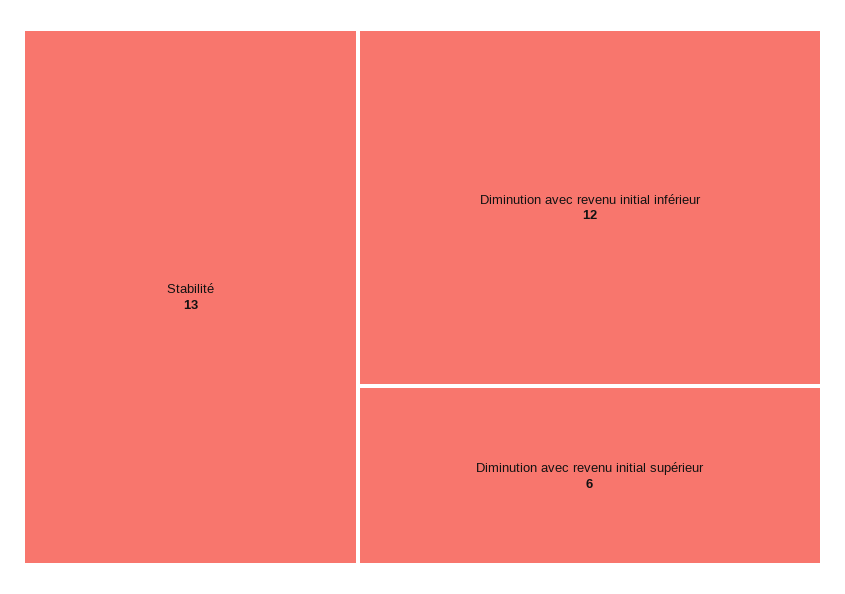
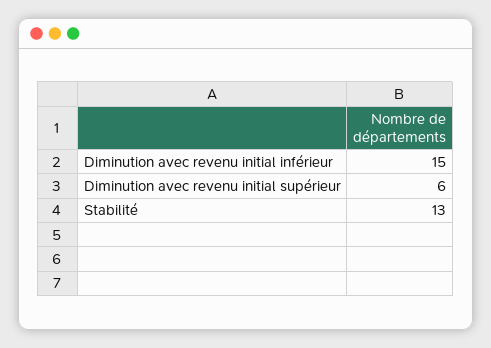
Diminution avec revenu initial inférieur: 12 -> 15

